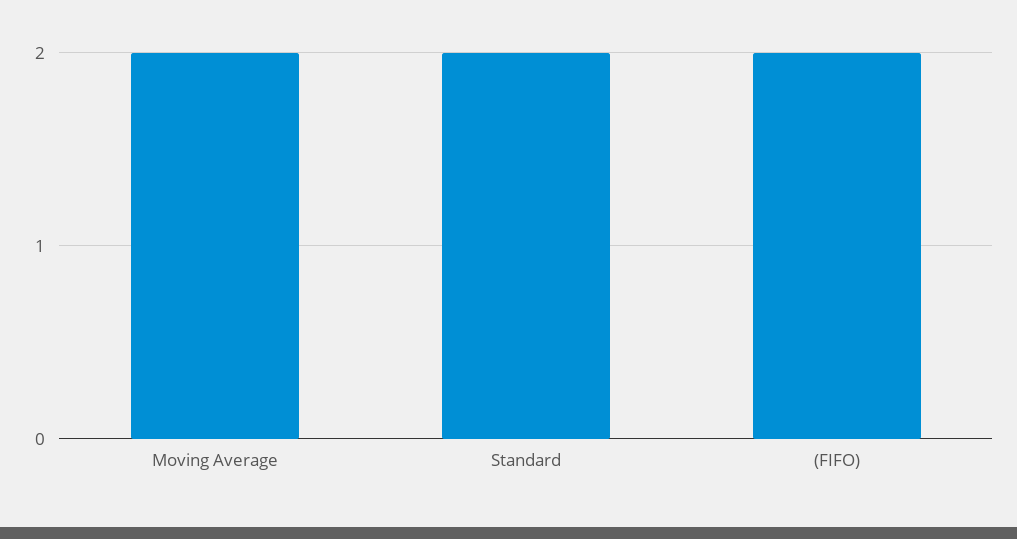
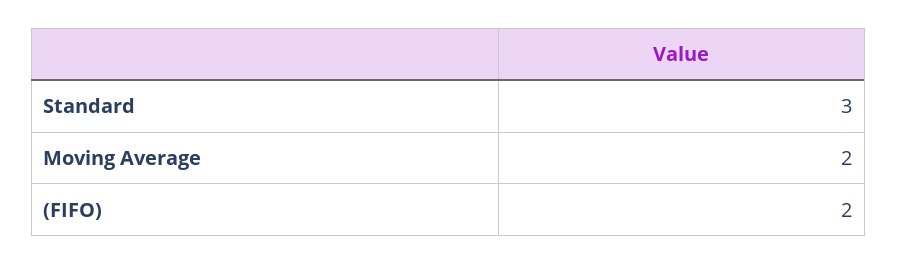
Standard: 2 -> 3

